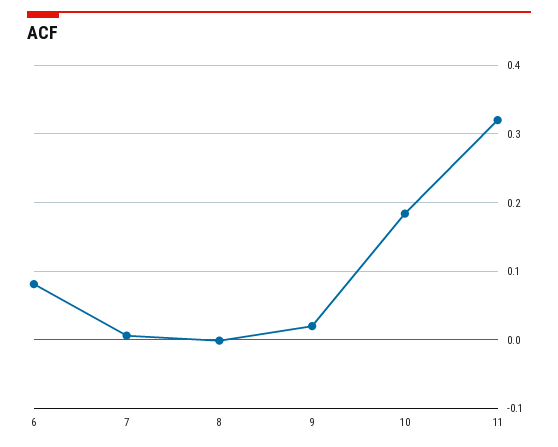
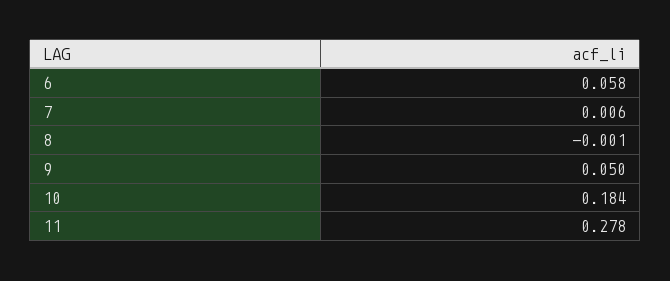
6: 0.08 -> 0.058
9: 0.02 -> 0.05
11: 0.32 -> 0.278

